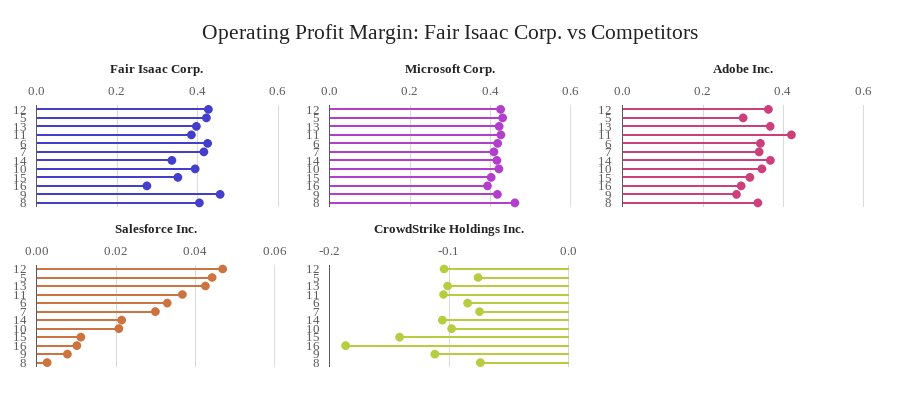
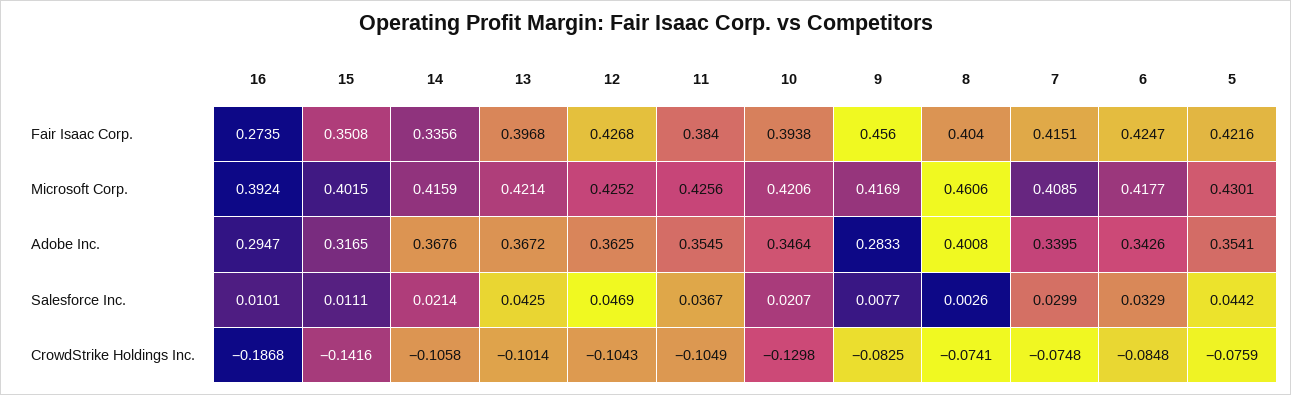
Adobe Inc., 5: 0.3 -> 0.3541
Adobe Inc., 11: 0.42 -> 0.3545
Adobe Inc., 8: 0.34 -> 0.4008
CrowdStrike Holdings Inc., 10: -0.1 -> -0.1298
CrowdStrike Holdings Inc., 9: -0.11 -> -0.0825

